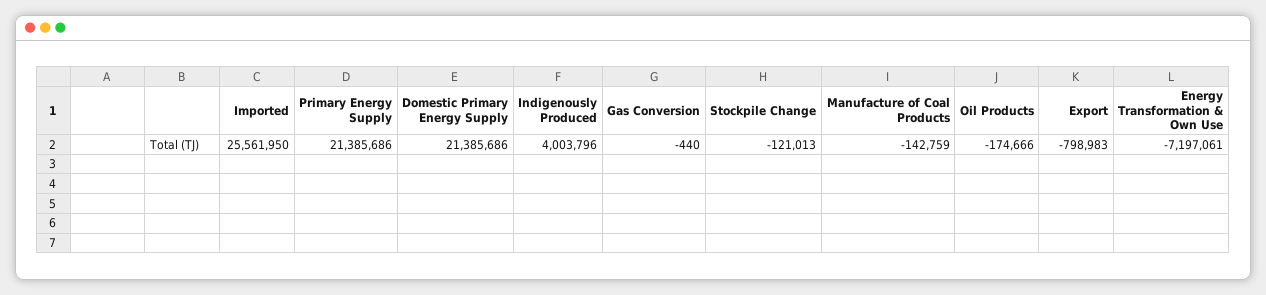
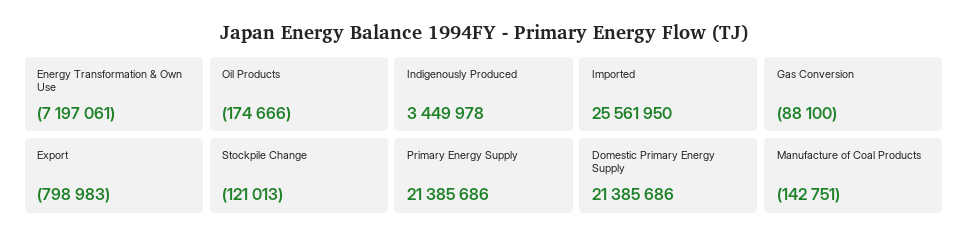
Indigenously Produced: 4003796 -> 3449978
Gas Conversion: -440 -> -88100
Manufacture of Coal Products: -142759 -> -142751

